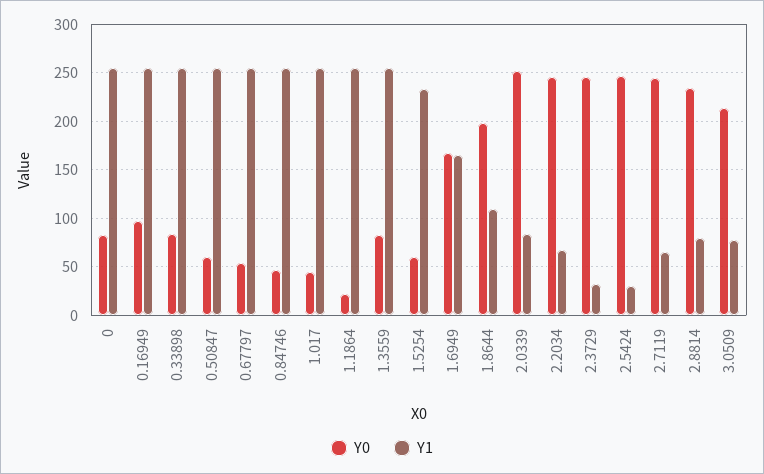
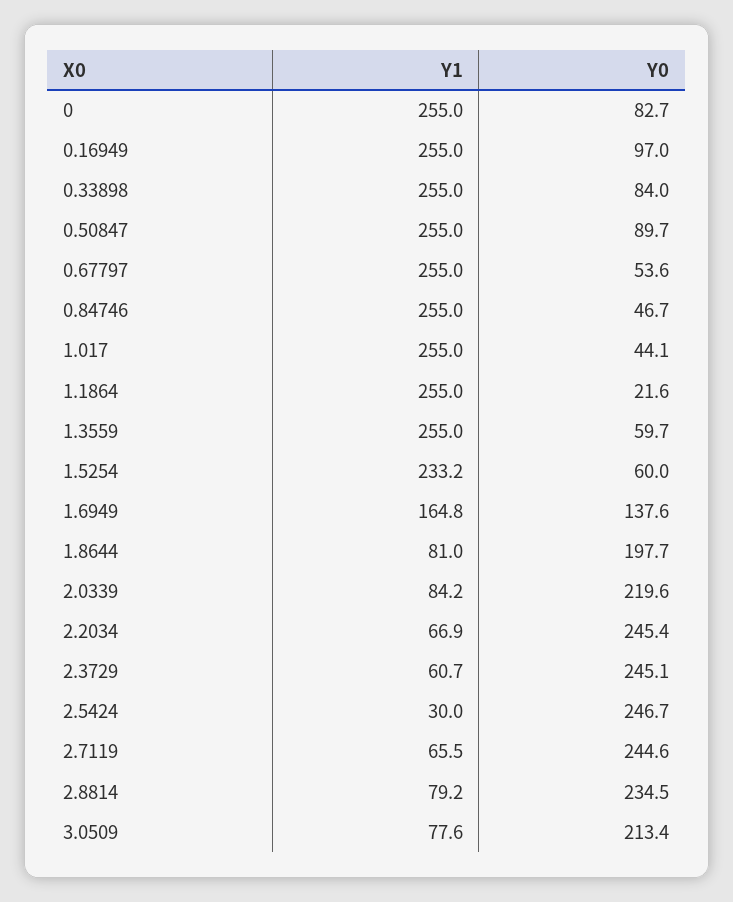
Y0, 0.50847: 60 -> 89.7
Y0, 1.3559: 80 -> 59.7
Y0, 1.6949: 170 -> 137.6
Y1, 1.8644: 110 -> 81
Y0, 2.0339: 250 -> 219.6
Y1, 2.3729: 30 -> 60.7

